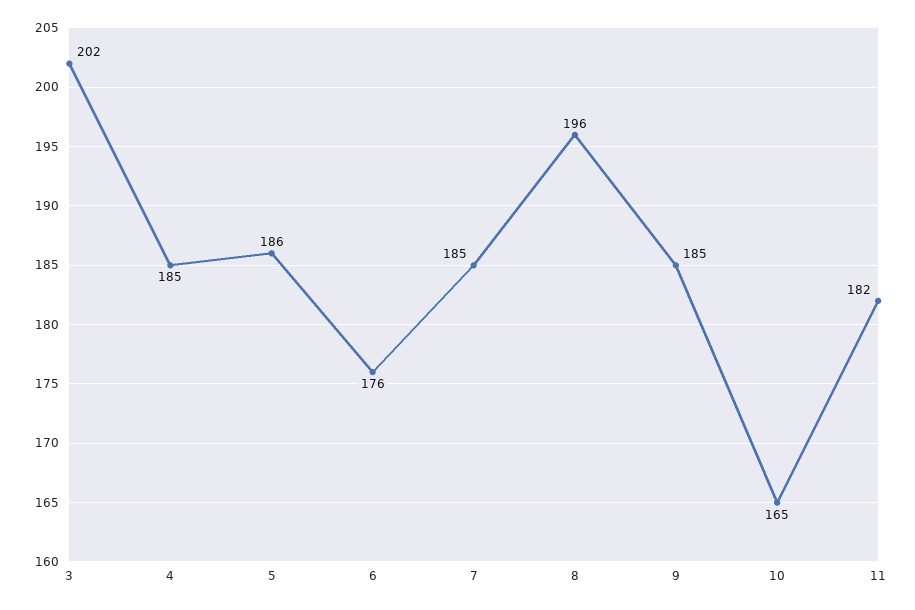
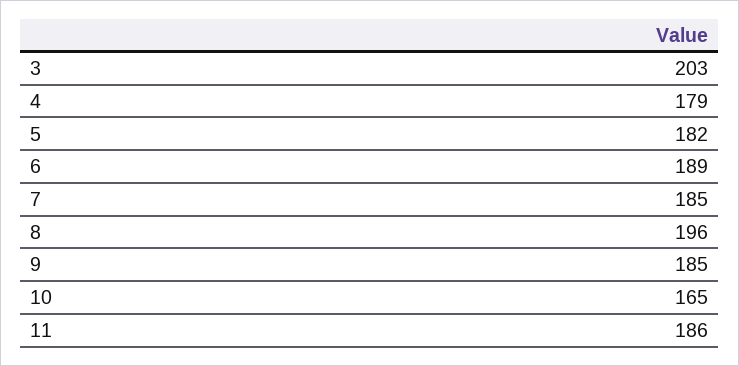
3: 202 -> 203
4: 185 -> 179
5: 186 -> 182
6: 176 -> 189
11: 182 -> 186

